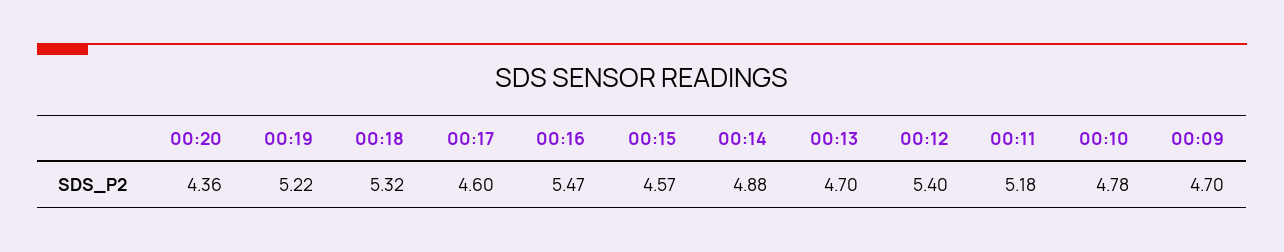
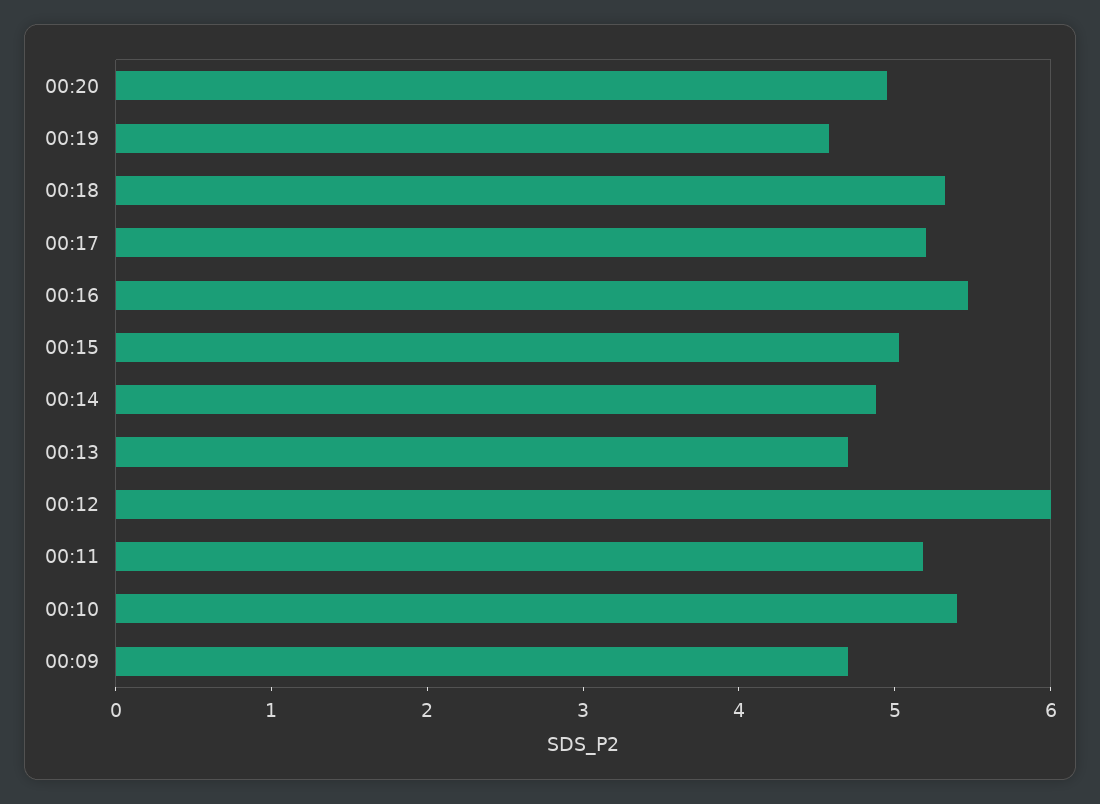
00:20: 4.36 -> 5
00:19: 5.22 -> 4.6
00:17: 4.6 -> 5.2
00:15: 4.57 -> 5
00:12: 5.4 -> 6
00:10: 4.78 -> 5.4

